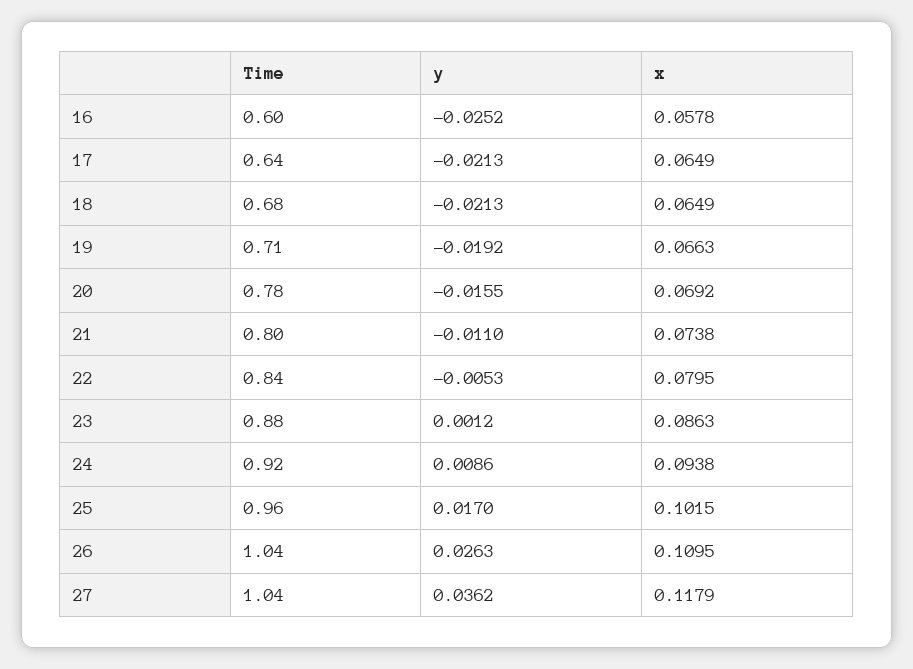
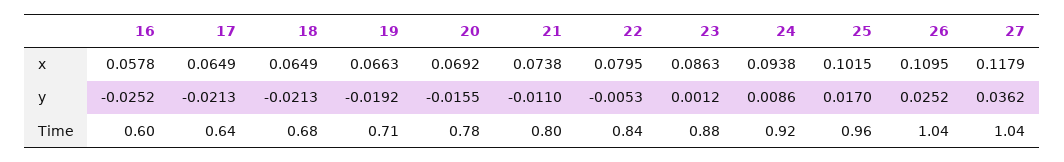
y, 26: 0.0263 -> 0.0252

